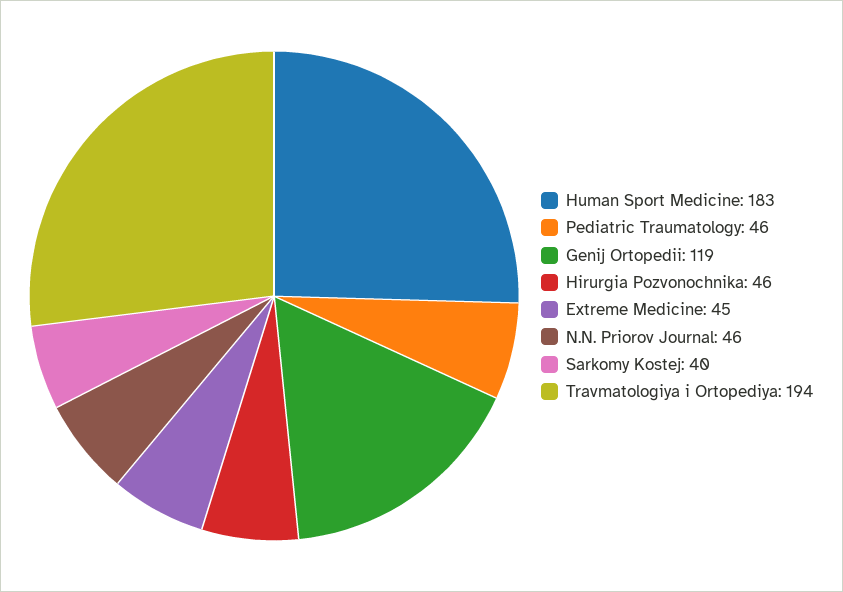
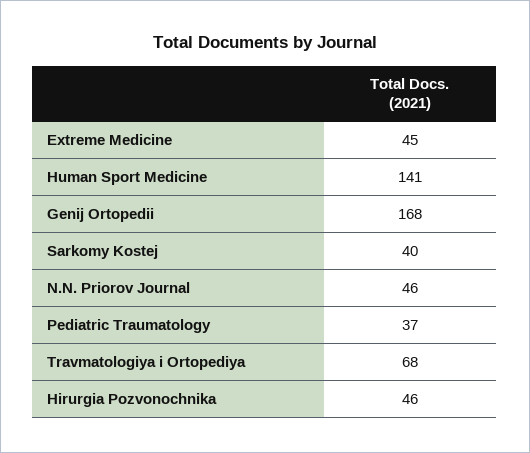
Human Sport Medicine: 183 -> 141
Pediatric Traumatology: 46 -> 37
Genij Ortopedii: 119 -> 168
Travmatologiya i Ortopediya: 194 -> 68

